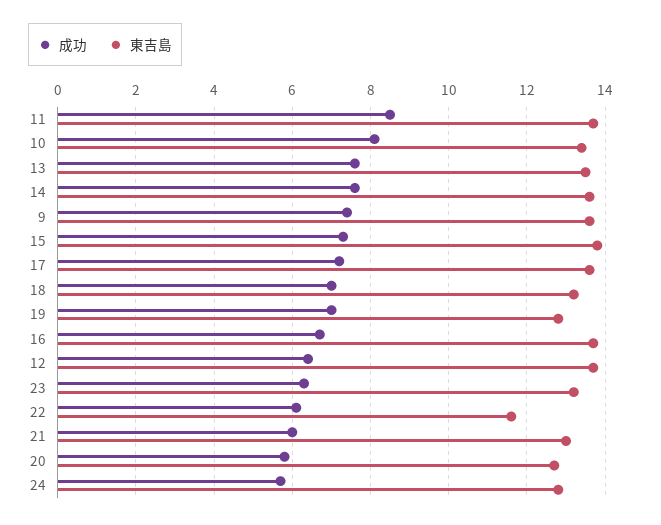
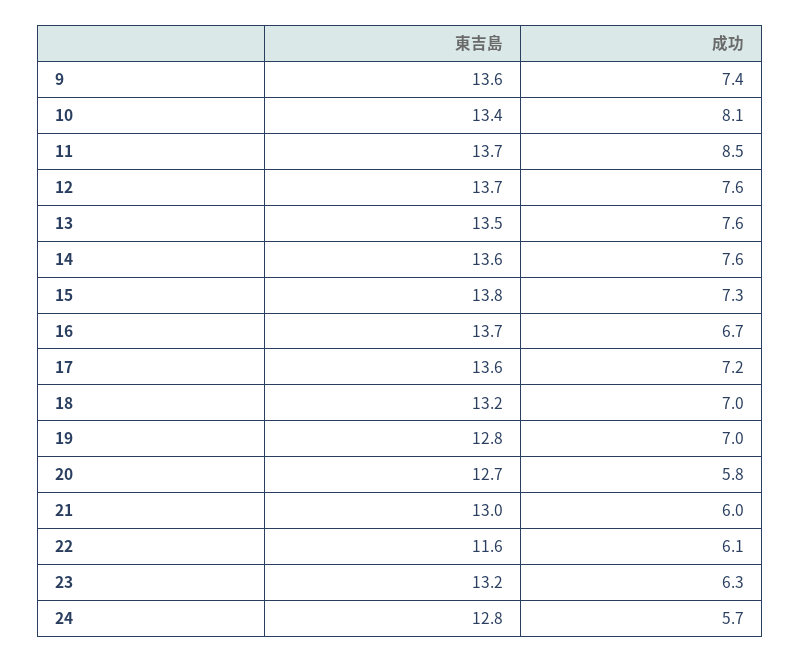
成功, 12: 6.5 -> 7.6

